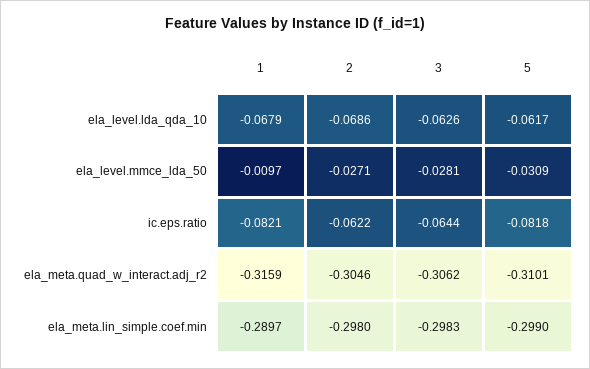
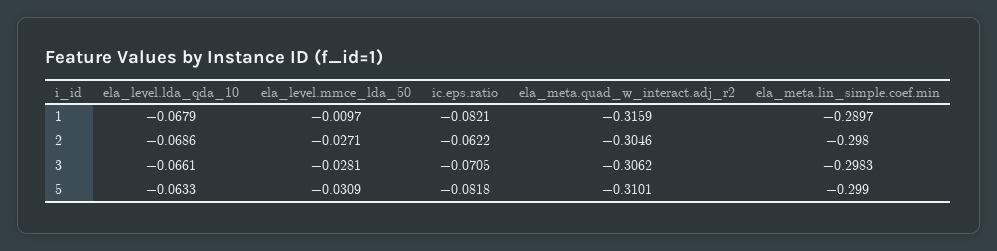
3, ela_level.lda_qda_10: -0.0626 -> -0.0661
5, ela_level.lda_qda_10: -0.0617 -> -0.0633
3, ic.eps.ratio: -0.0644 -> -0.0705

